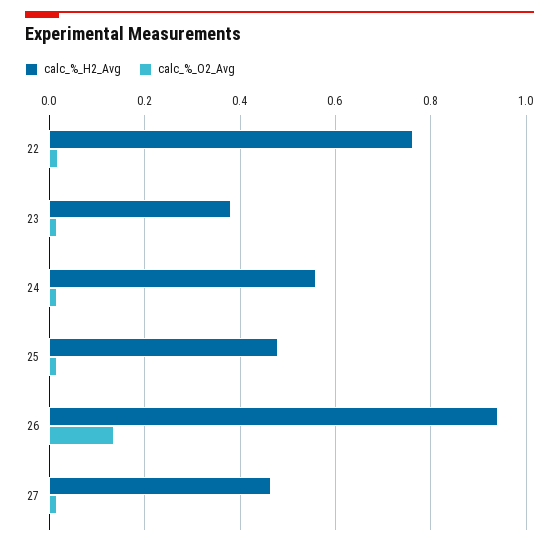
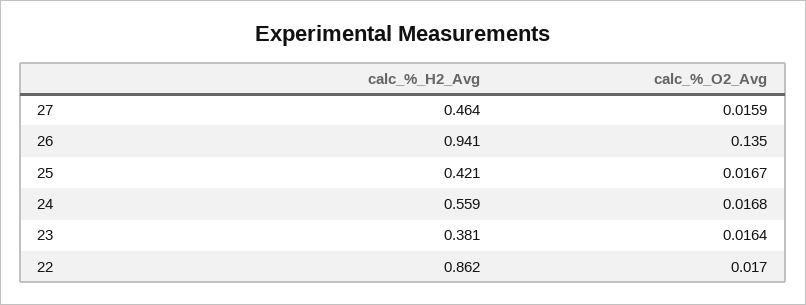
calc_%_H2_Avg, 22: 0.76 -> 0.862
calc_%_H2_Avg, 25: 0.48 -> 0.421

